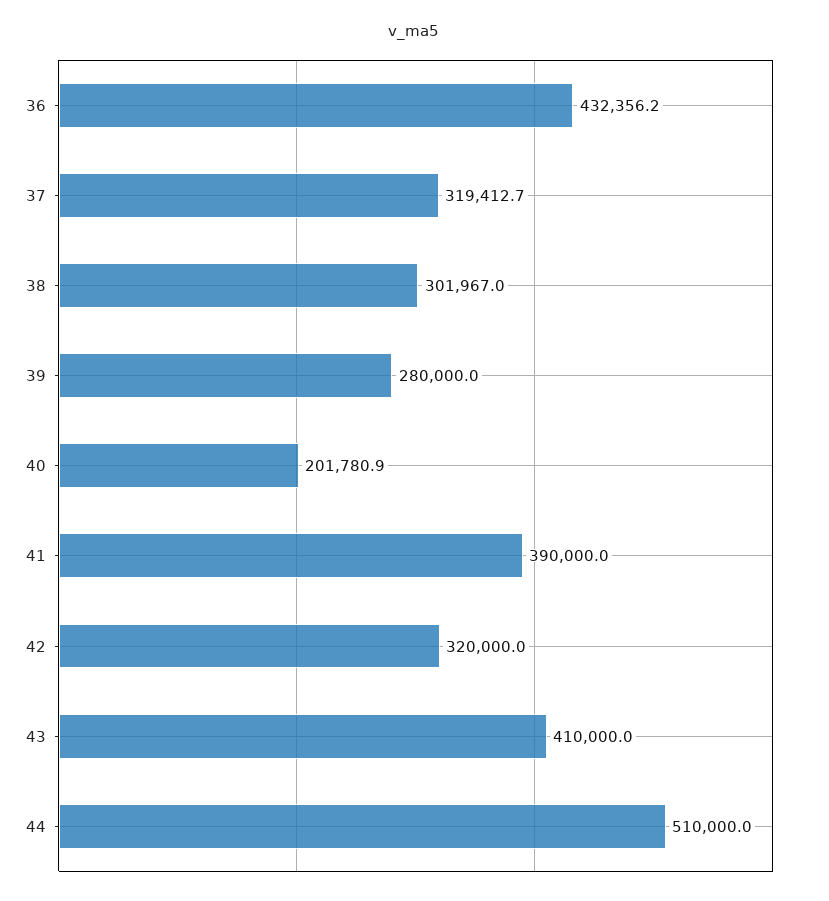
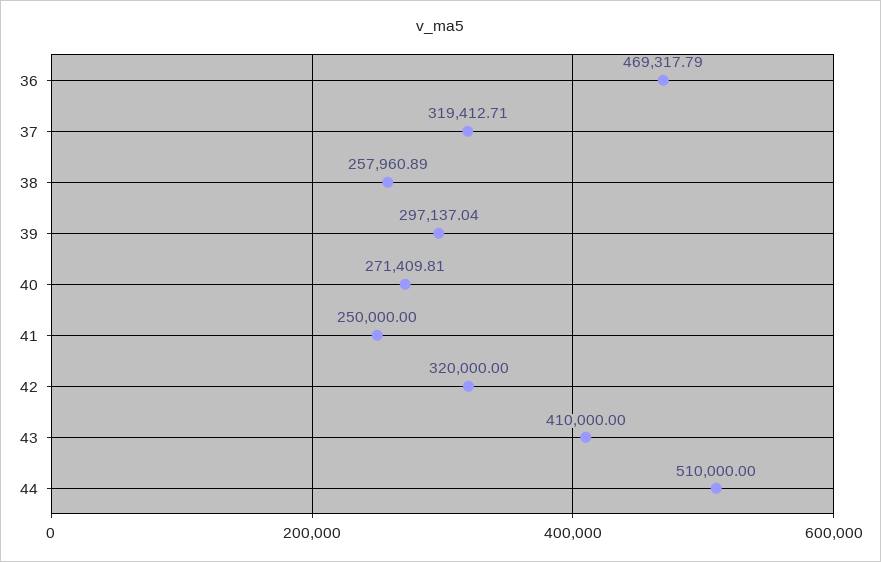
36: 432356.2 -> 469317.79
38: 301967 -> 257960.89
39: 280000 -> 297137.04
40: 201780.9 -> 271409.81
41: 390000 -> 250000

